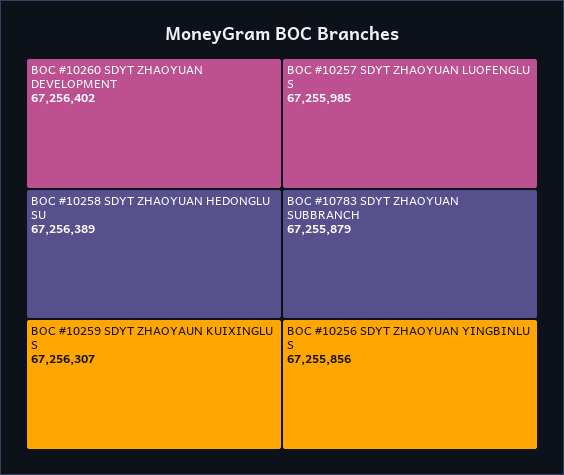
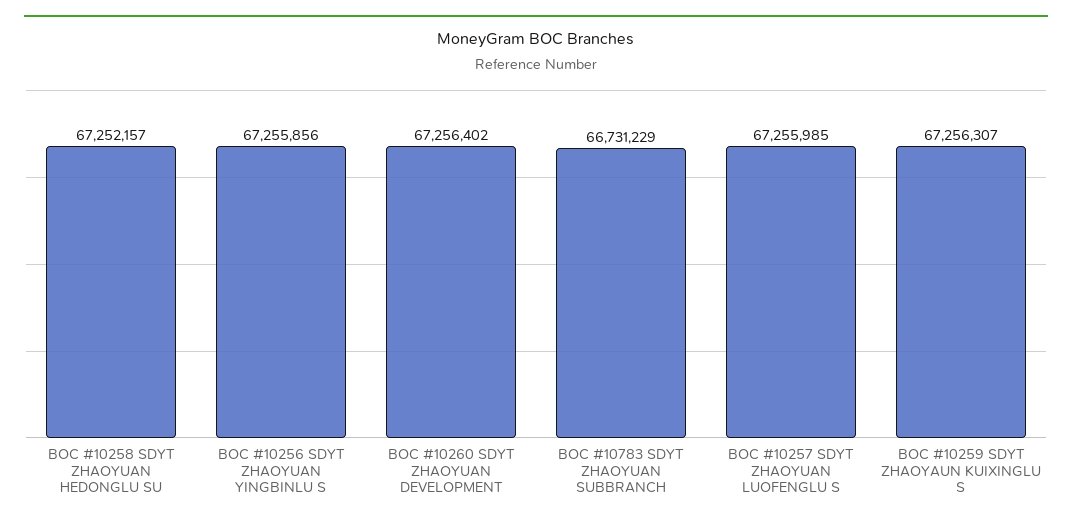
BOC #10258 SDYT ZHAOYUAN HEDONGLU SU: 67256389 -> 67252157
BOC #10783 SDYT ZHAOYUAN SUBBRANCH: 67255879 -> 66731229

